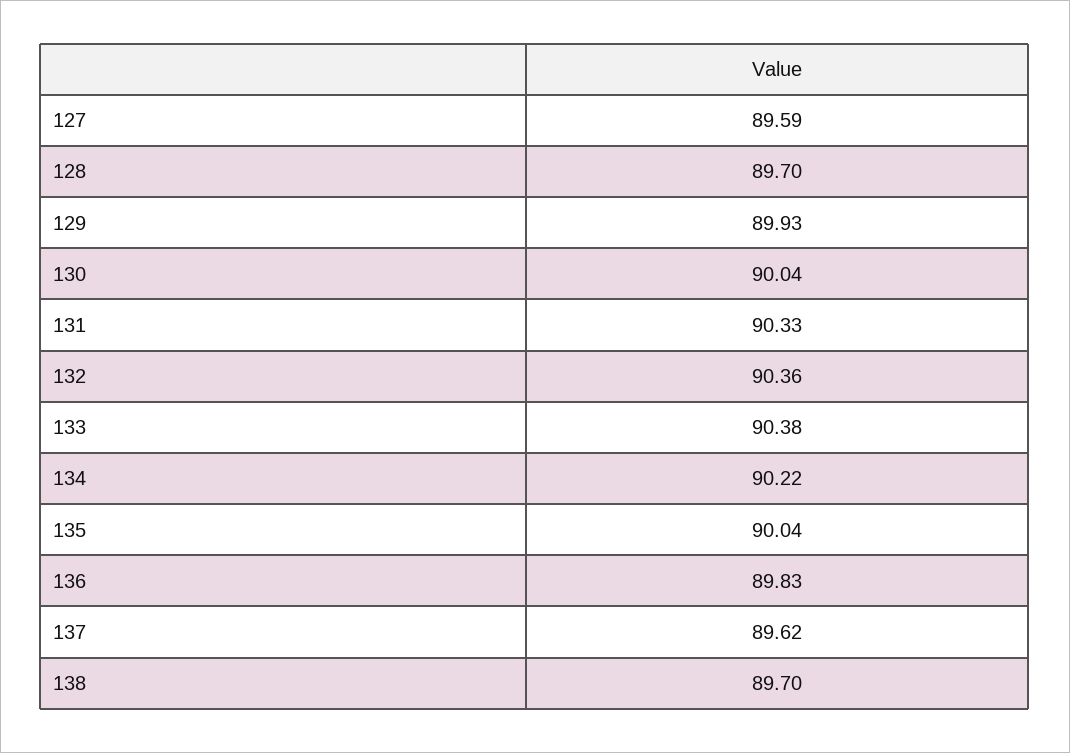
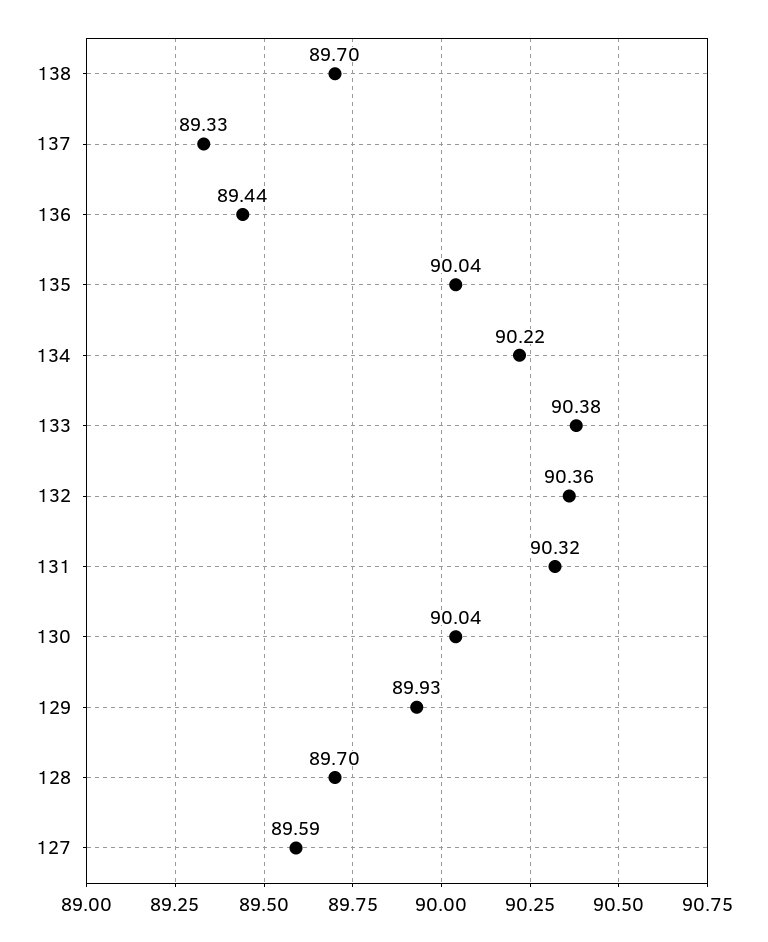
131: 90.33 -> 90.32
136: 89.83 -> 89.44
137: 89.62 -> 89.33

